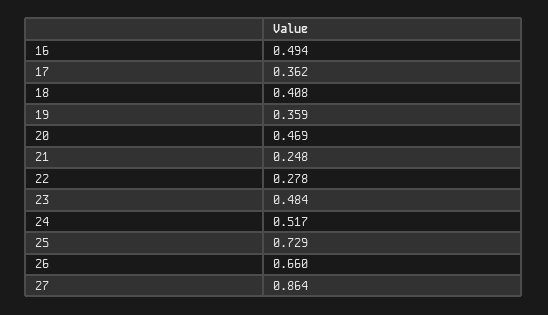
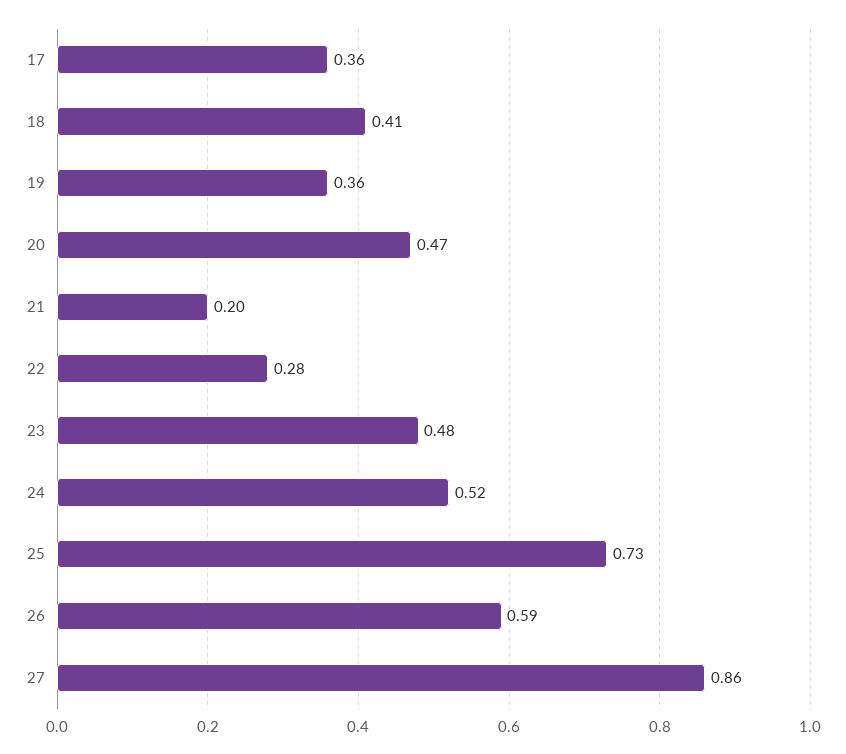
16: 0.494 -> none
21: 0.248 -> 0.2
26: 0.66 -> 0.59

